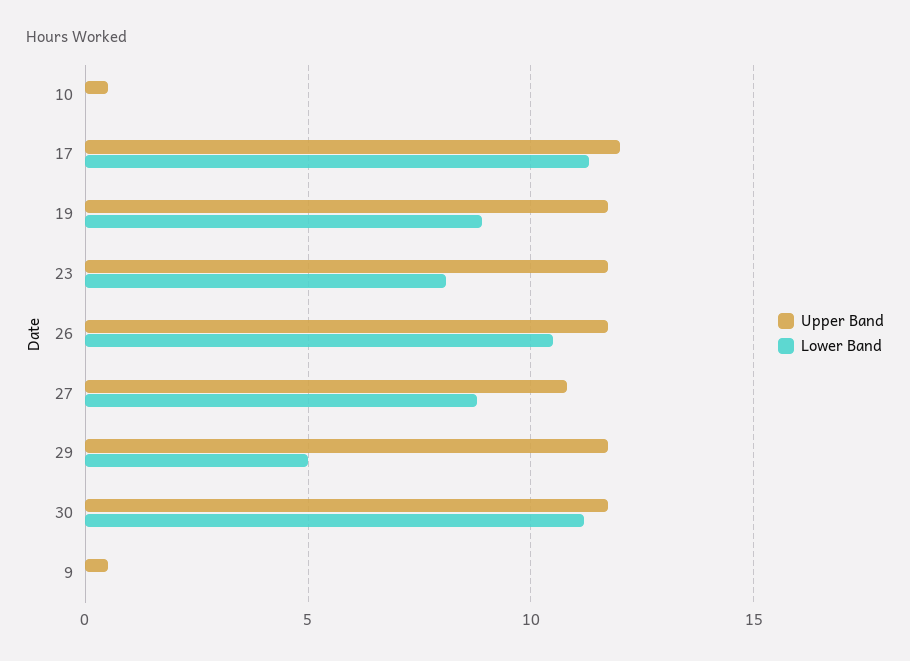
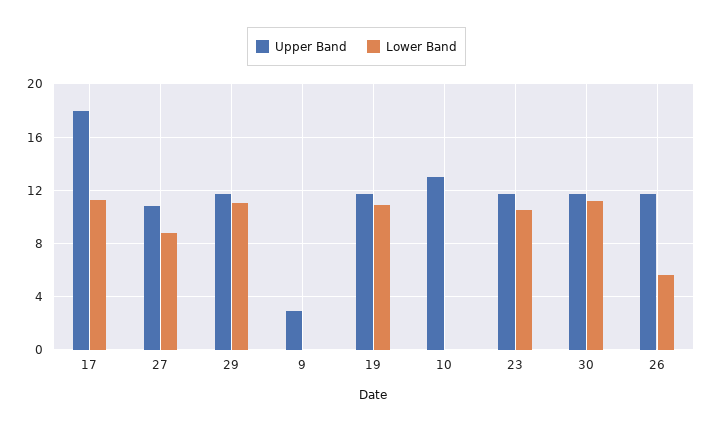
Upper Band, 10: 0.5 -> 13
Upper Band, 17: 12 -> 18
Lower Band, 19: 9 -> 11
Lower Band, 23: 8 -> 10.5
Lower Band, 26: 10.5 -> 5.5
Lower Band, 29: 5 -> 11
Upper Band, 9: 0.5 -> 3

